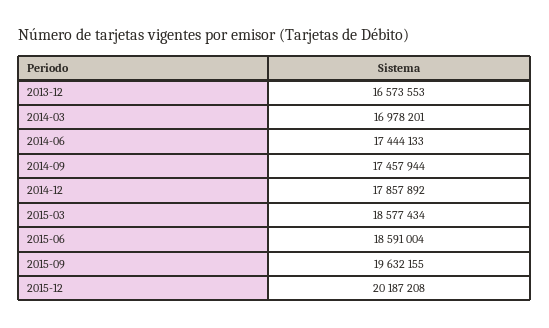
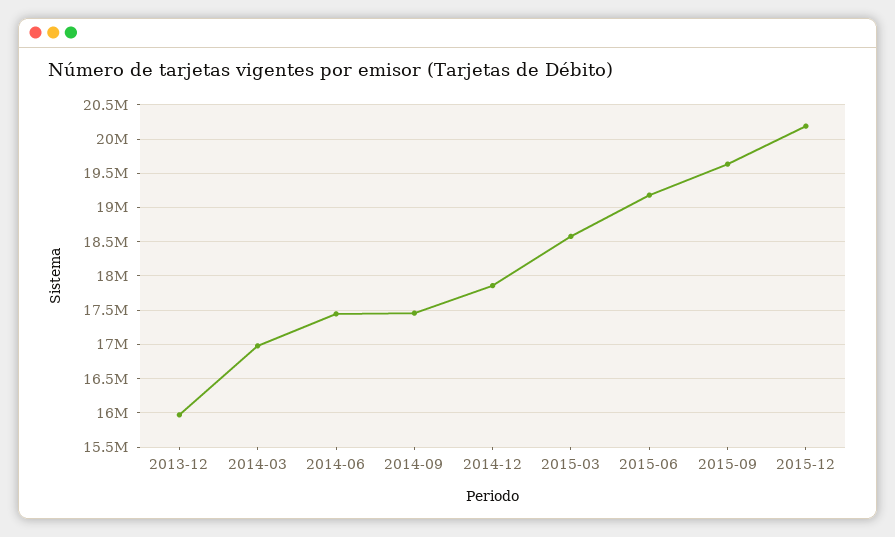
2013-12: 16573553 -> 16000000
2015-06: 18591004 -> 19200000

